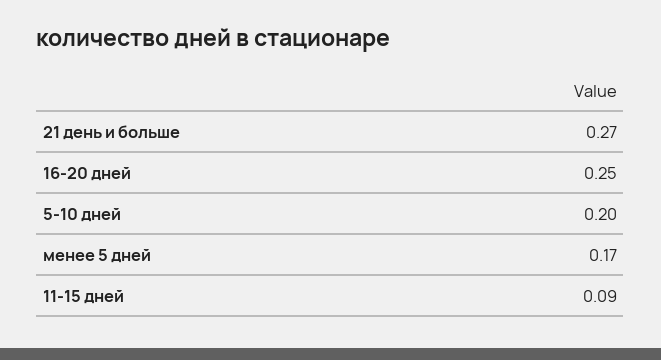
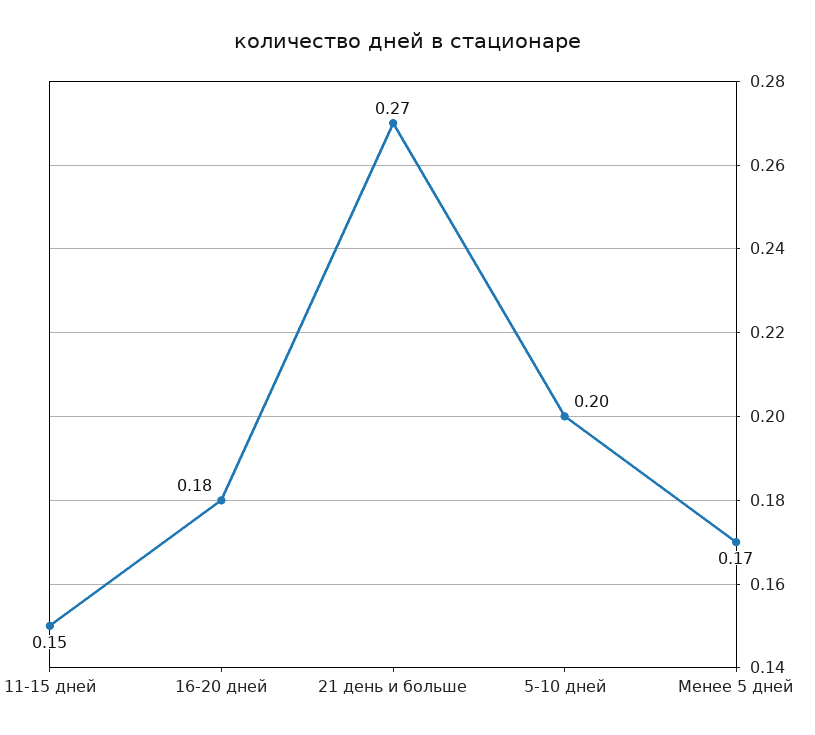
16-20 дней: 0.25 -> 0.18
11-15 дней: 0.09 -> 0.15

